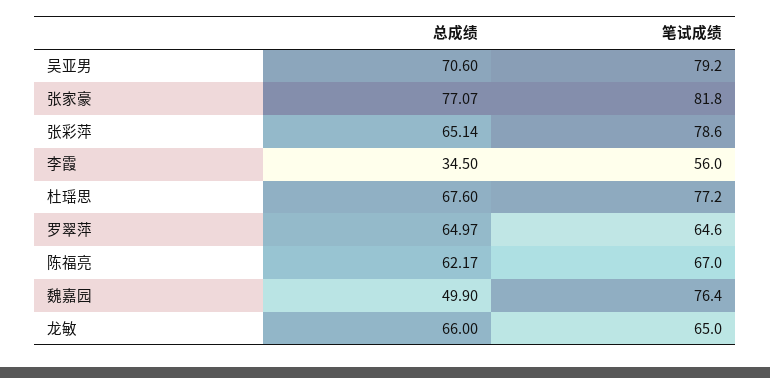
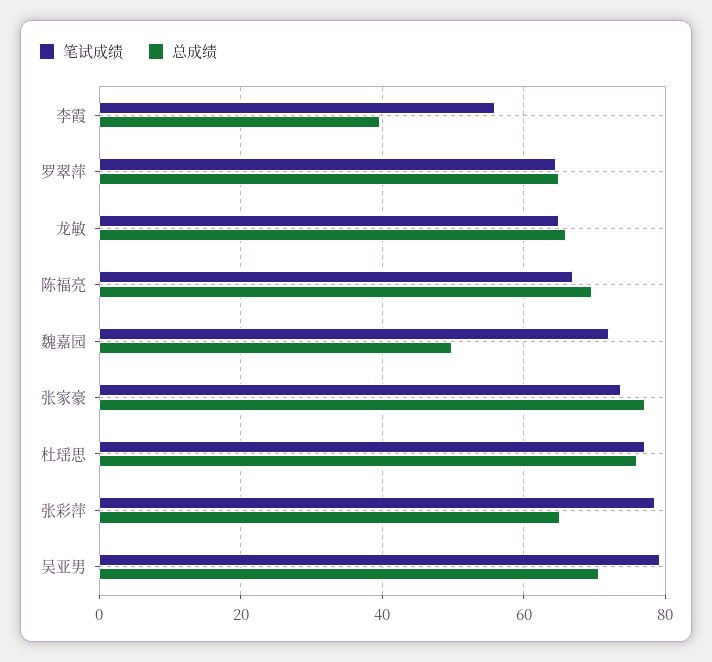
笔试成绩, 张家豪: 81.8 -> 74
总成绩, 李霞: 34.5 -> 40
总成绩, 杜瑶思: 67.6 -> 76
总成绩, 陈福亮: 62.17 -> 70
笔试成绩, 魏嘉园: 76.4 -> 72

